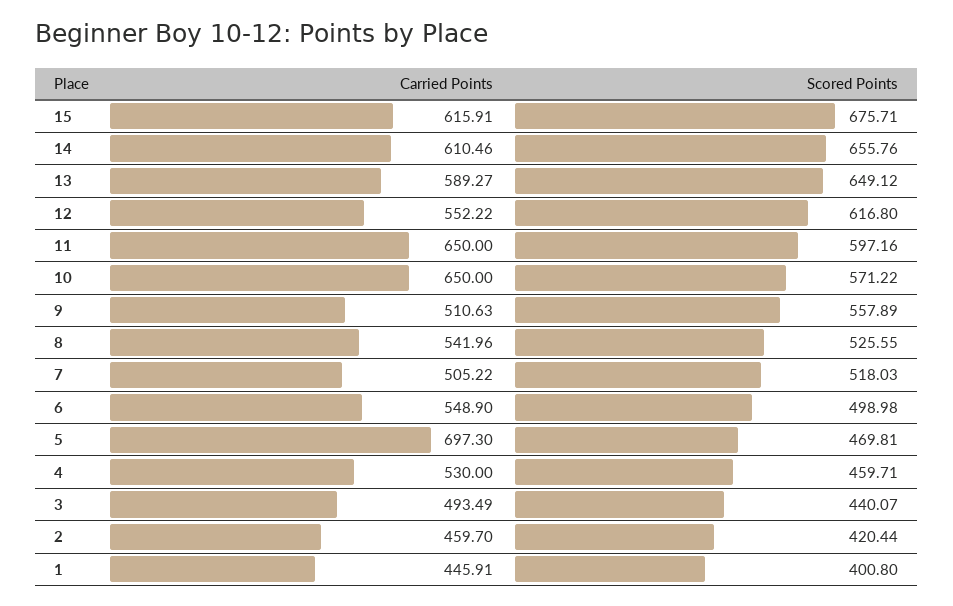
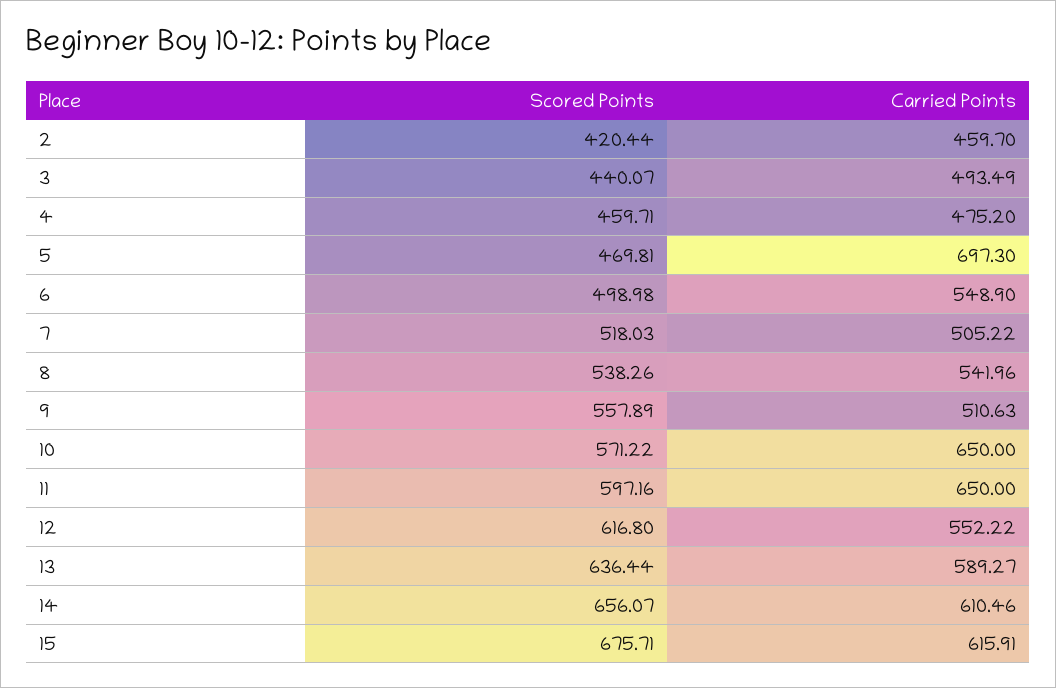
Scored Points, 14: 655.76 -> 656.07
Scored Points, 13: 649.12 -> 636.44
Scored Points, 8: 525.55 -> 538.26
Carried Points, 4: 530 -> 475.2
Carried Points, 1: 445.91 -> none
Scored Points, 1: 400.8 -> none

